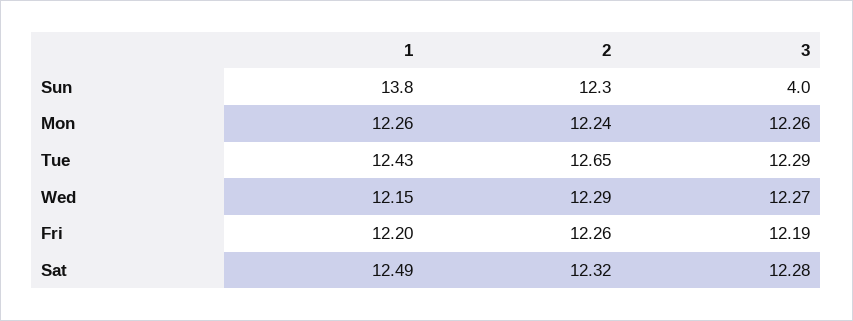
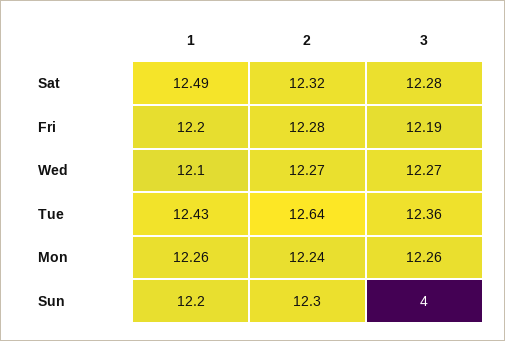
1, Sun: 13.8 -> 12.2
2, Tue: 12.65 -> 12.64
3, Tue: 12.29 -> 12.36
1, Wed: 12.15 -> 12.1
2, Wed: 12.29 -> 12.27
2, Fri: 12.26 -> 12.28

